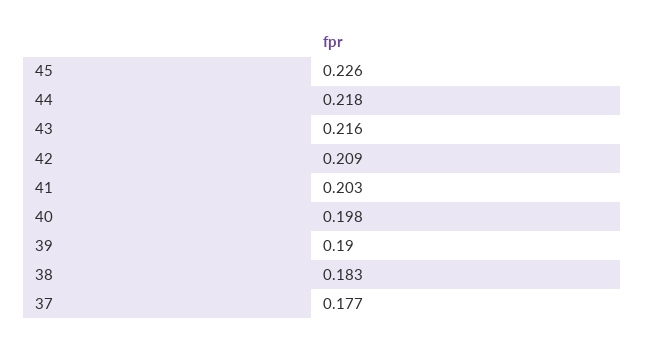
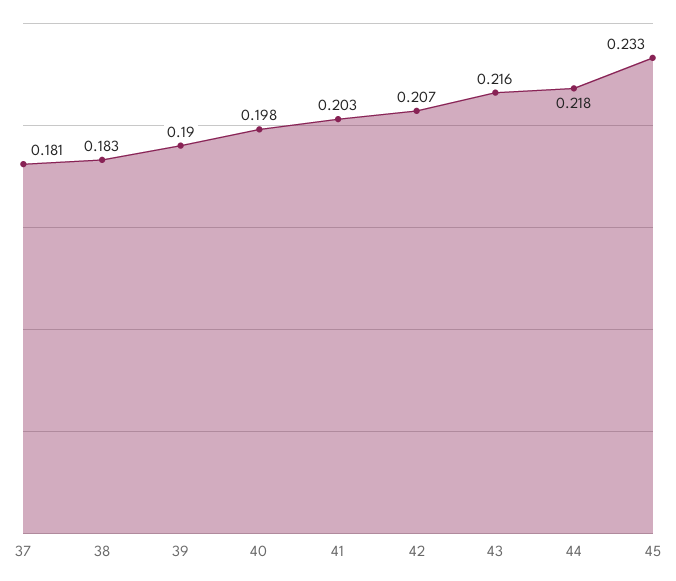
45: 0.226 -> 0.233
42: 0.209 -> 0.207
37: 0.177 -> 0.181

